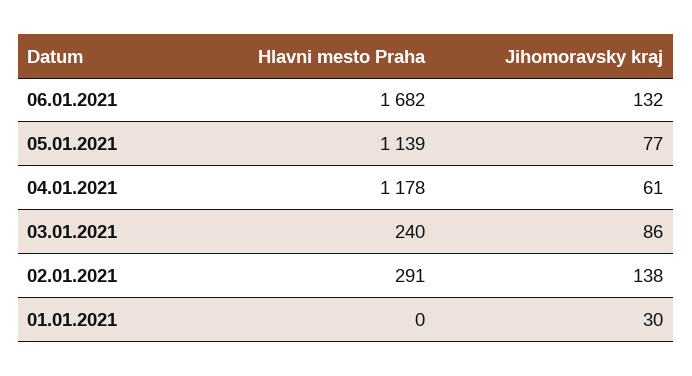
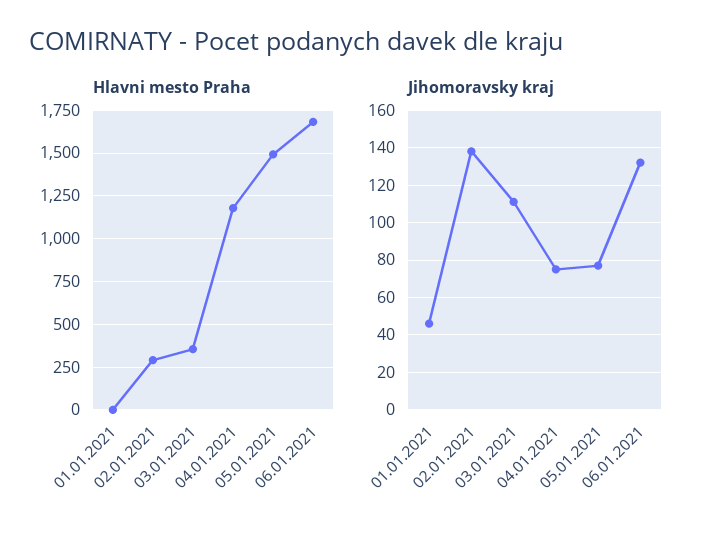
Hlavni mesto Praha, 05.01.2021: 1139 -> 1500
Jihomoravsky kraj, 04.01.2021: 61 -> 75
Hlavni mesto Praha, 03.01.2021: 240 -> 350
Jihomoravsky kraj, 03.01.2021: 86 -> 110
Jihomoravsky kraj, 01.01.2021: 30 -> 45

